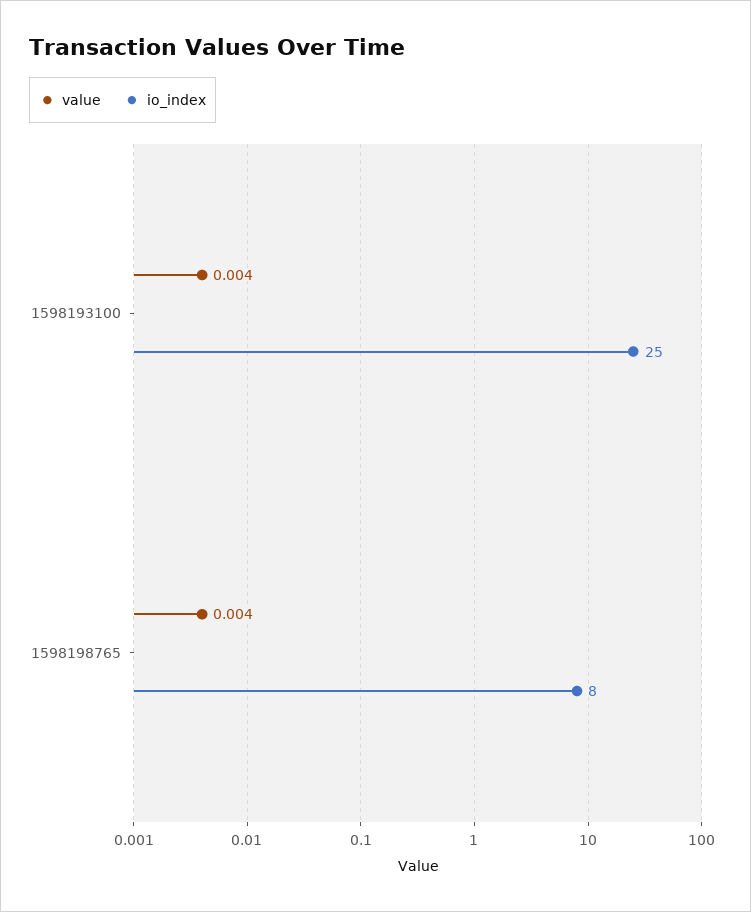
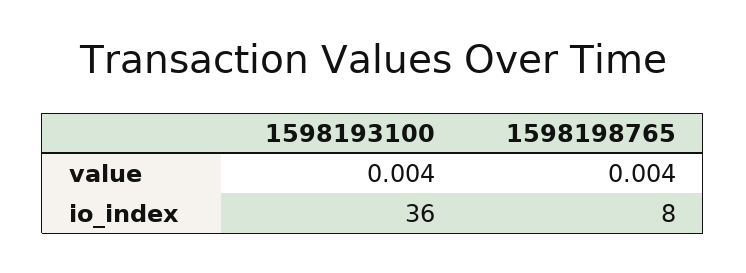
io_index, 1598193100: 25 -> 36

